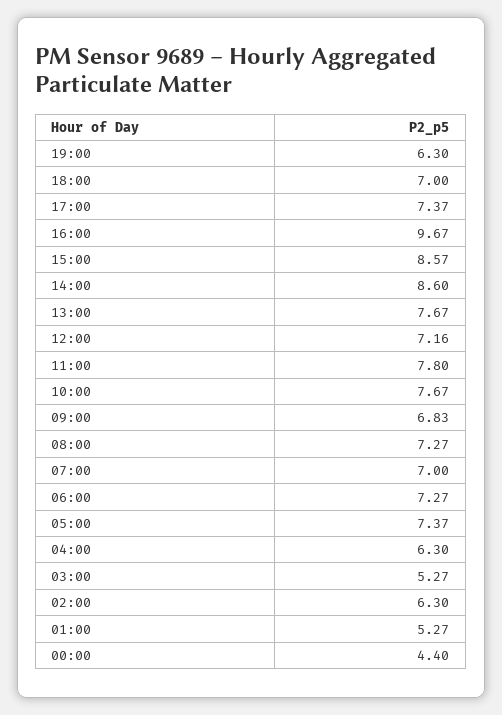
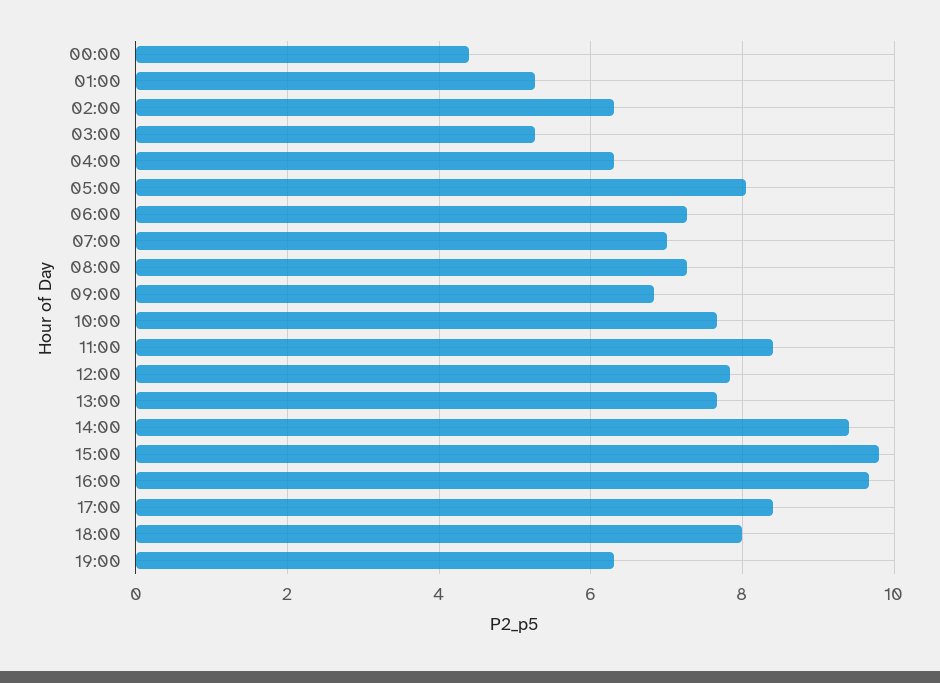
18:00: 7 -> 8
17:00: 7.37 -> 8.4
15:00: 8.57 -> 9.8
14:00: 8.6 -> 9.4
12:00: 7.16 -> 7.8
11:00: 7.8 -> 8.4
05:00: 7.37 -> 8

